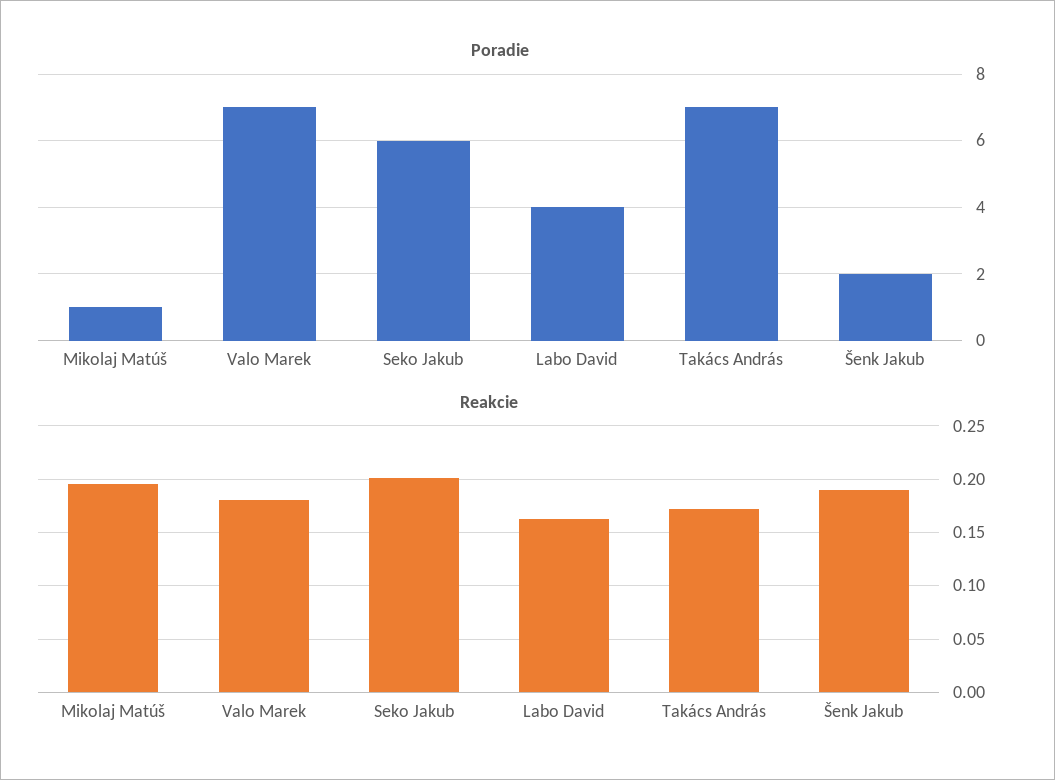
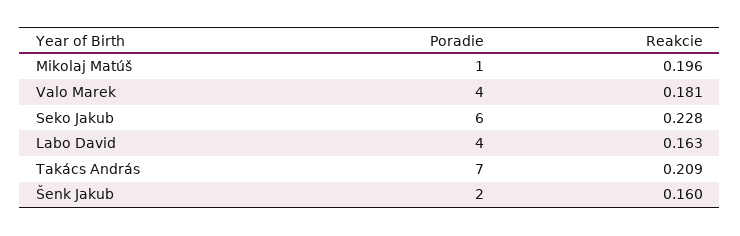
Poradie, Valo Marek: 7 -> 4
Reakcie, Seko Jakub: 0.2 -> 0.228
Reakcie, Takács András: 0.17 -> 0.209
Reakcie, Šenk Jakub: 0.19 -> 0.16

